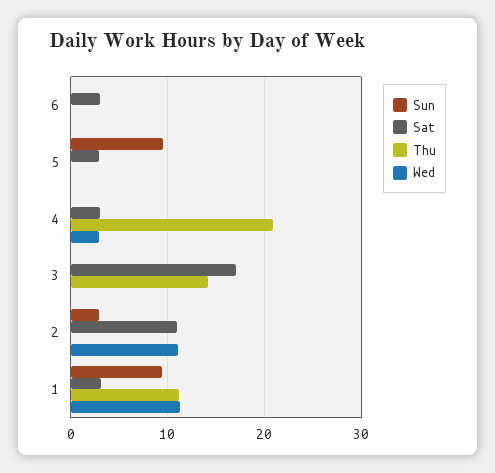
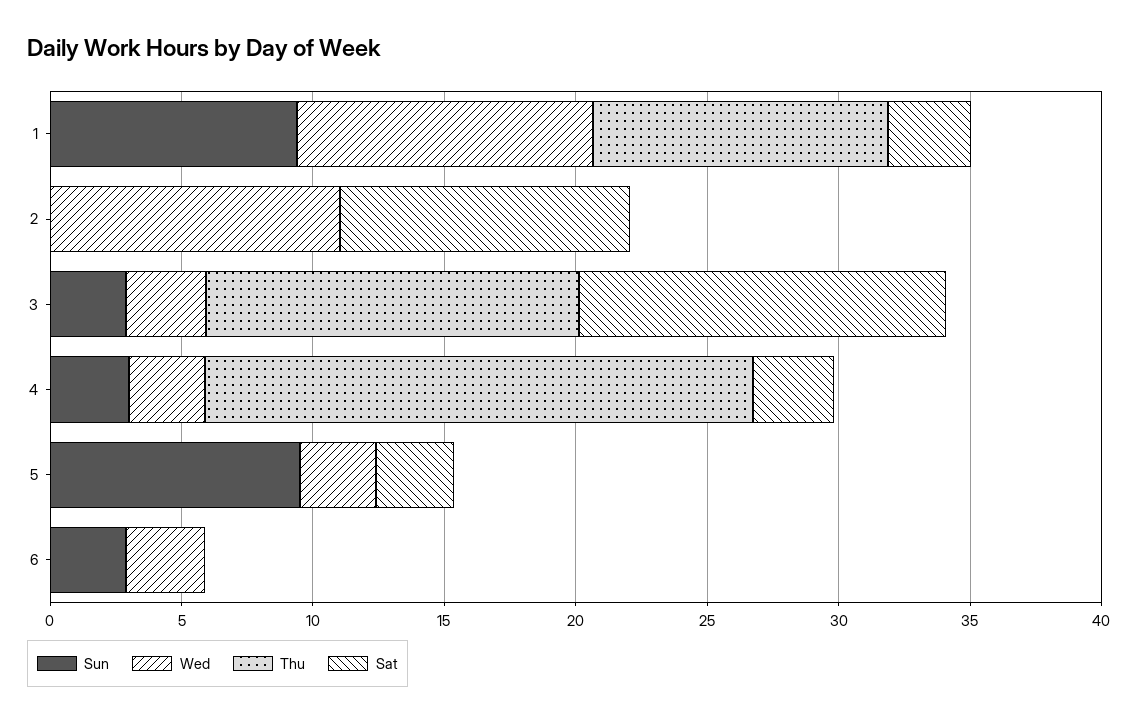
Sun, 6: 0 -> 3
Sat, 6: 3 -> 0
Wed, 6: 0 -> 3
Wed, 5: 0 -> 3
Sun, 4: 0 -> 3
Sun, 3: 0 -> 3
Sat, 3: 17 -> 14
Wed, 3: 0 -> 3
Sun, 2: 3 -> 0

